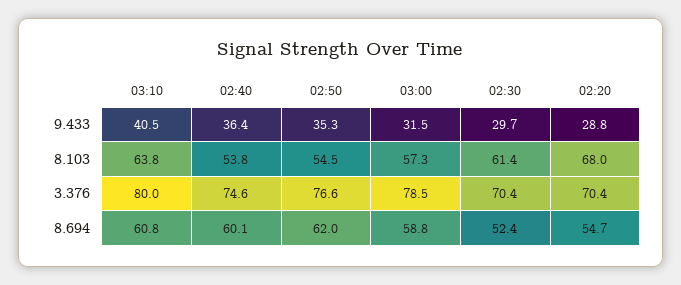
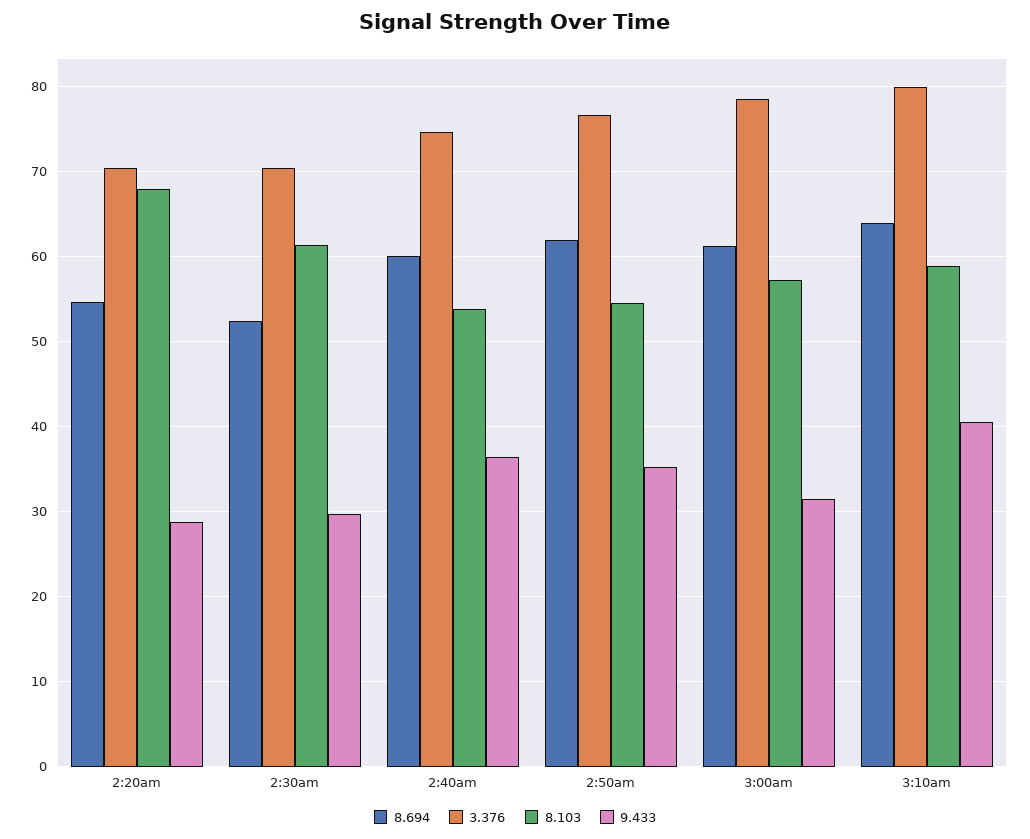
8.103, 03:10: 63.8 -> 59
8.694, 03:10: 60.8 -> 64
8.694, 03:00: 58.8 -> 61

